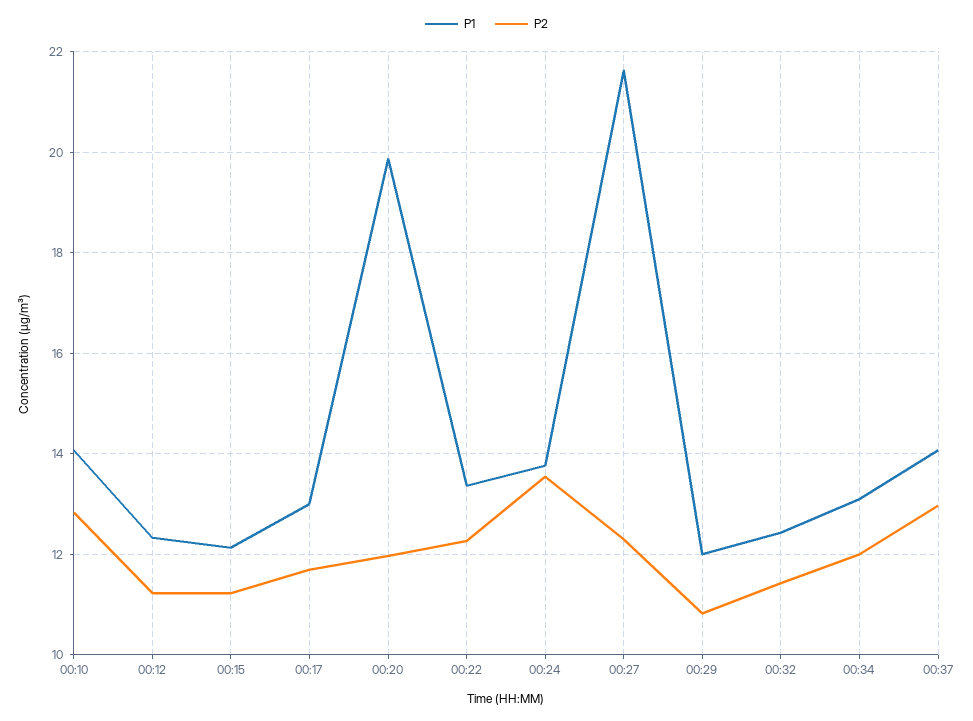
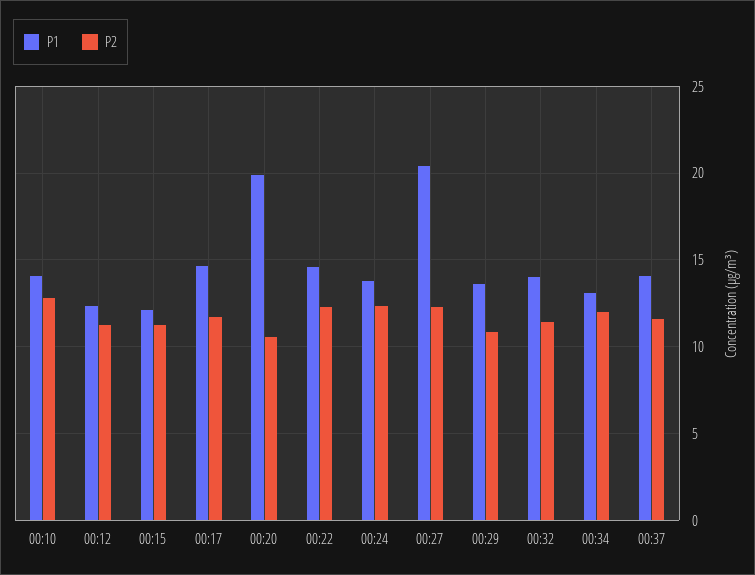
P1, 00:17: 13 -> 14.5
P2, 00:20: 12 -> 10.5
P1, 00:22: 13.4 -> 14.5
P2, 00:24: 13.6 -> 12.5
P1, 00:27: 21.6 -> 20.5
P1, 00:29: 12 -> 13.5
P1, 00:32: 12.4 -> 14
P2, 00:37: 13 -> 11.5

